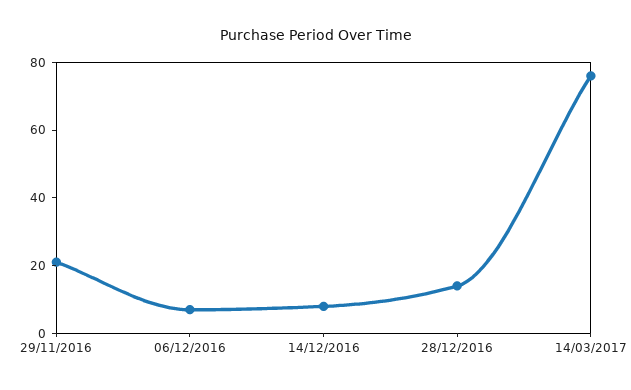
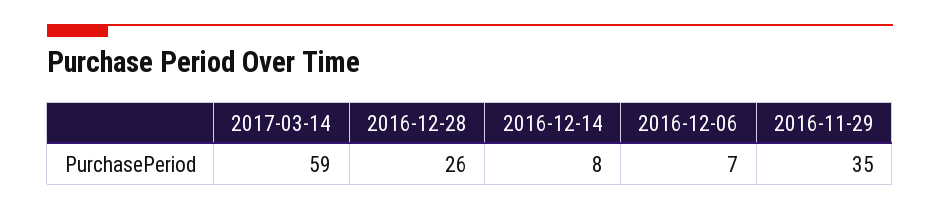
29/11/2016: 20 -> 35
28/12/2016: 15 -> 26
14/03/2017: 75 -> 59

